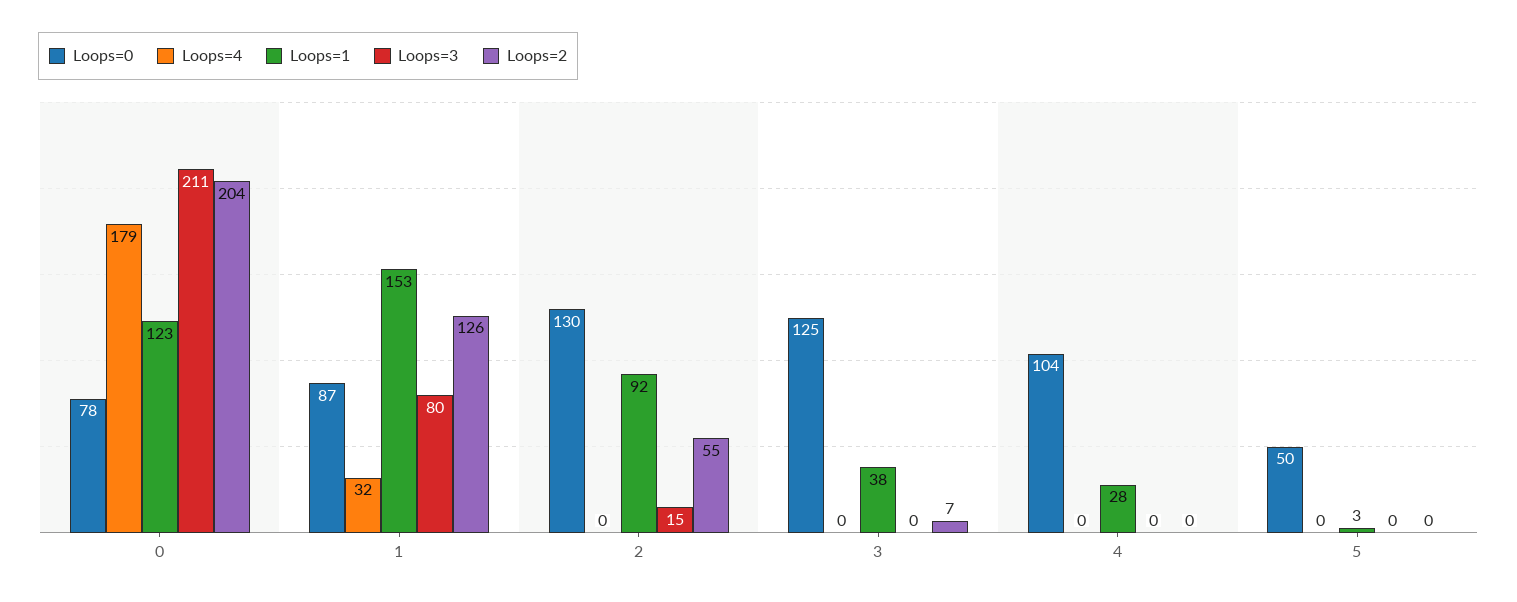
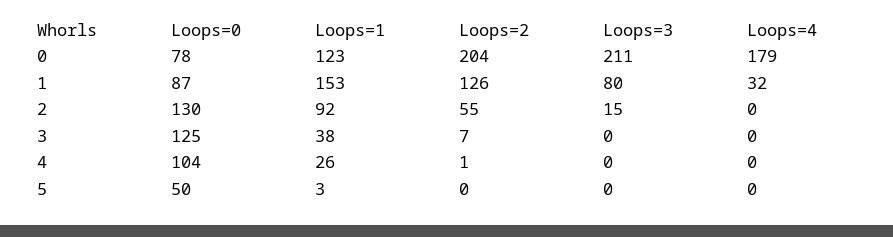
Loops=1, 4: 28 -> 26
Loops=2, 4: 0 -> 1

